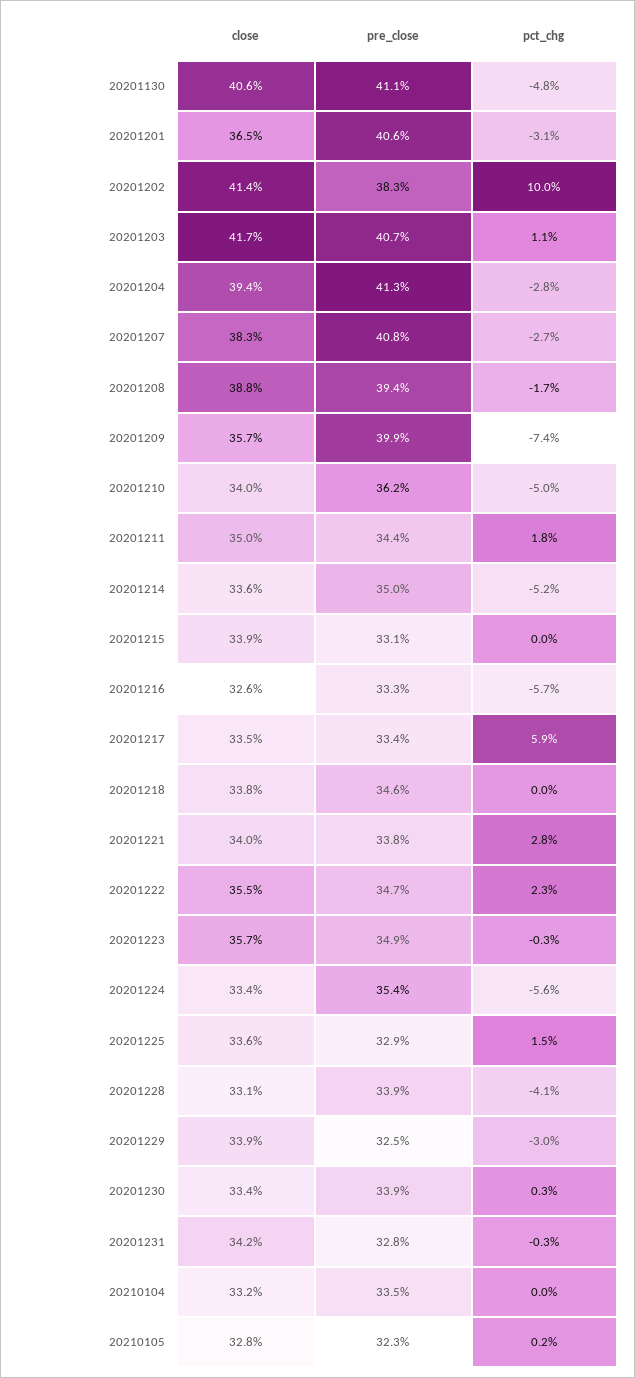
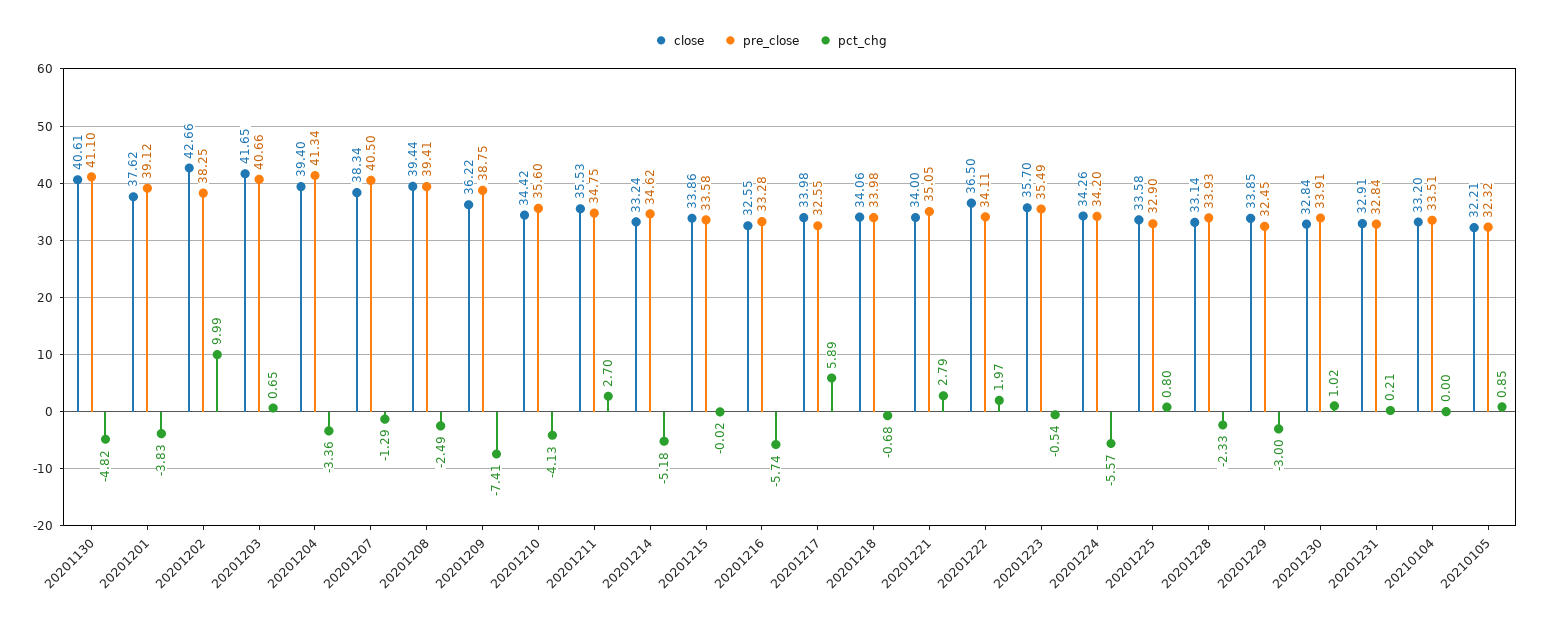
close, 20201201: 36.5 -> 37.62
pre_close, 20201201: 40.6 -> 39.12
pct_chg, 20201201: -3.1 -> -3.83
close, 20201202: 41.4 -> 42.66
pct_chg, 20201203: 1.1 -> 0.65
pct_chg, 20201204: -2.8 -> -3.36
pre_close, 20201207: 40.8 -> 40.5
pct_chg, 20201207: -2.7 -> -1.29
close, 20201208: 38.8 -> 39.44
pct_chg, 20201208: -1.7 -> -2.49
close, 20201209: 35.7 -> 36.22
pre_close, 20201209: 39.9 -> 38.75
close, 20201210: 34 -> 34.42
pre_close, 20201210: 36.2 -> 35.6
pct_chg, 20201210: -5 -> -4.13
close, 20201211: 35 -> 35.53
pre_close, 20201211: 34.4 -> 34.75
pct_chg, 20201211: 1.8 -> 2.7
close, 20201214: 33.6 -> 33.24
pre_close, 20201214: 35 -> 34.62
pre_close, 20201215: 33.1 -> 33.58
close, 20201217: 33.5 -> 33.98
pre_close, 20201217: 33.4 -> 32.55
close, 20201218: 33.8 -> 34.06
pre_close, 20201218: 34.6 -> 33.98
pct_chg, 20201218: 0 -> -0.68
pre_close, 20201221: 33.8 -> 35.05
close, 20201222: 35.5 -> 36.5
pre_close, 20201222: 34.7 -> 34.11
pct_chg, 20201222: 2.3 -> 1.97
pre_close, 20201223: 34.9 -> 35.49
pct_chg, 20201223: -0.3 -> -0.54
close, 20201224: 33.4 -> 34.26
pre_close, 20201224: 35.4 -> 34.2
pct_chg, 20201225: 1.5 -> 0.8
pct_chg, 20201228: -4.1 -> -2.33
close, 20201230: 33.4 -> 32.84
pct_chg, 20201230: 0.3 -> 1.02
close, 20201231: 34.2 -> 32.91
pct_chg, 20201231: -0.3 -> 0.21
close, 20210105: 32.8 -> 32.21
pct_chg, 20210105: 0.2 -> 0.85

